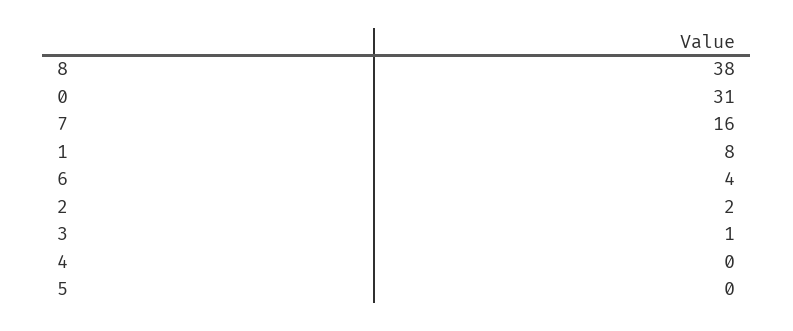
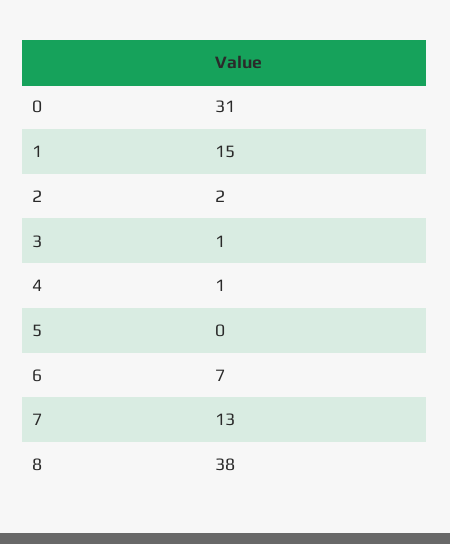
7: 16 -> 13
1: 8 -> 15
6: 4 -> 7
4: 0 -> 1

